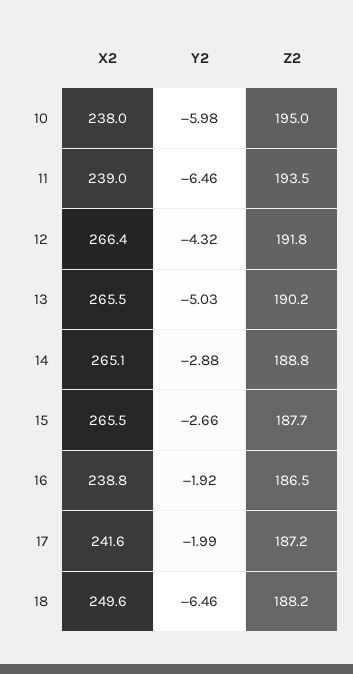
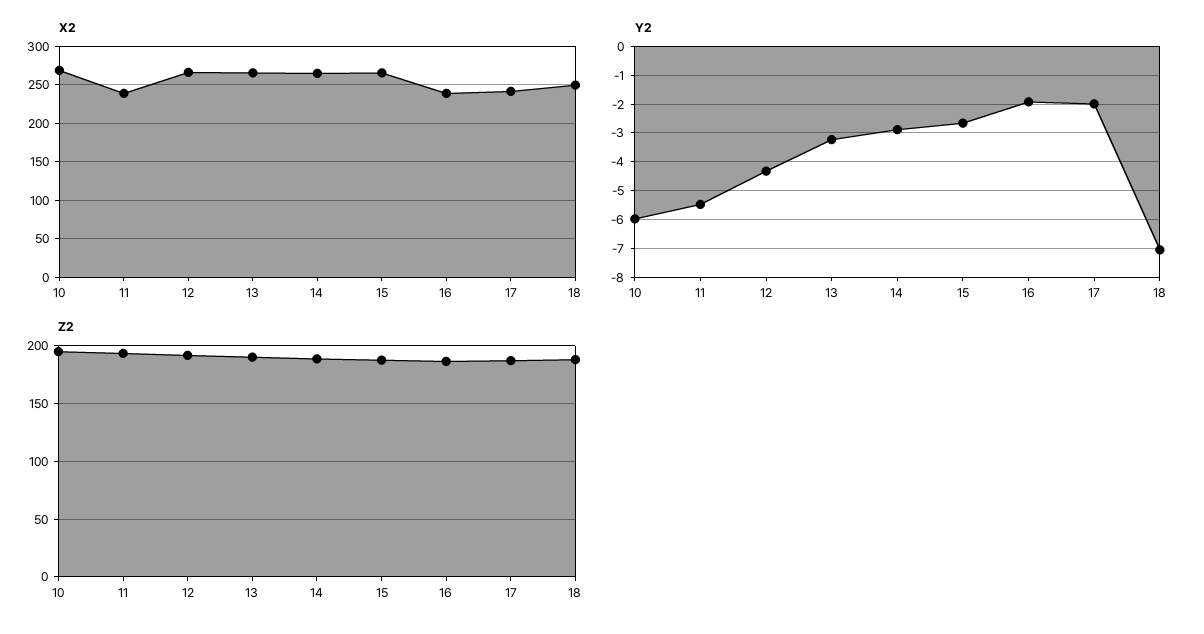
X2, 10: 238 -> 270
Y2, 11: -6.46 -> -5.5
Y2, 13: -5.03 -> -3.25
Y2, 18: -6.46 -> -7

